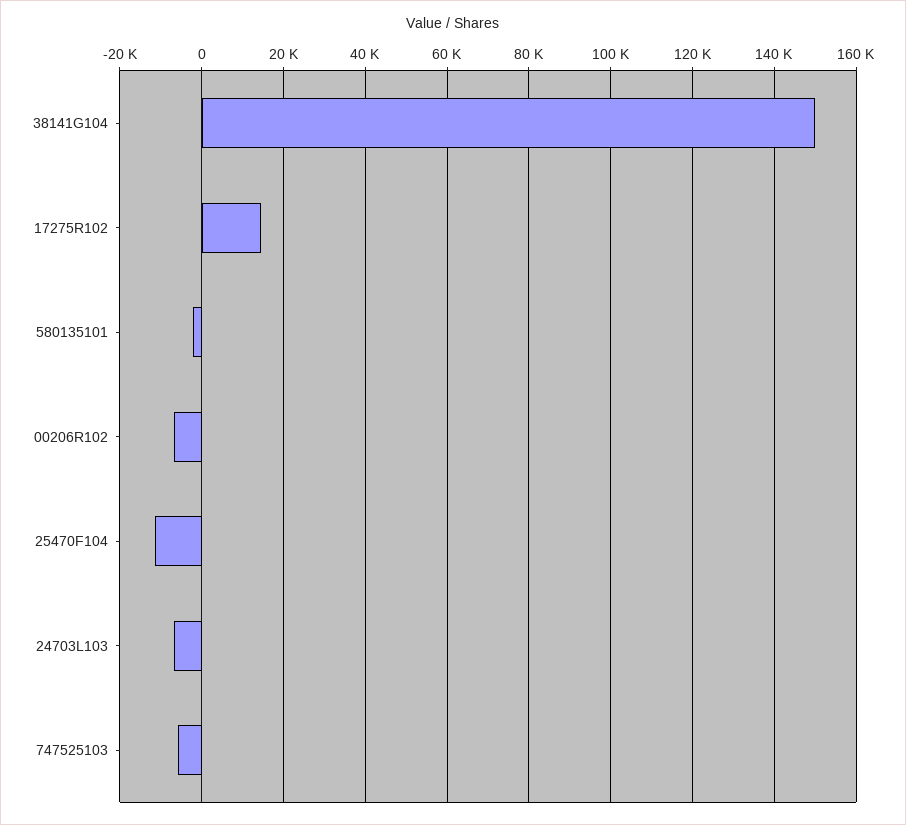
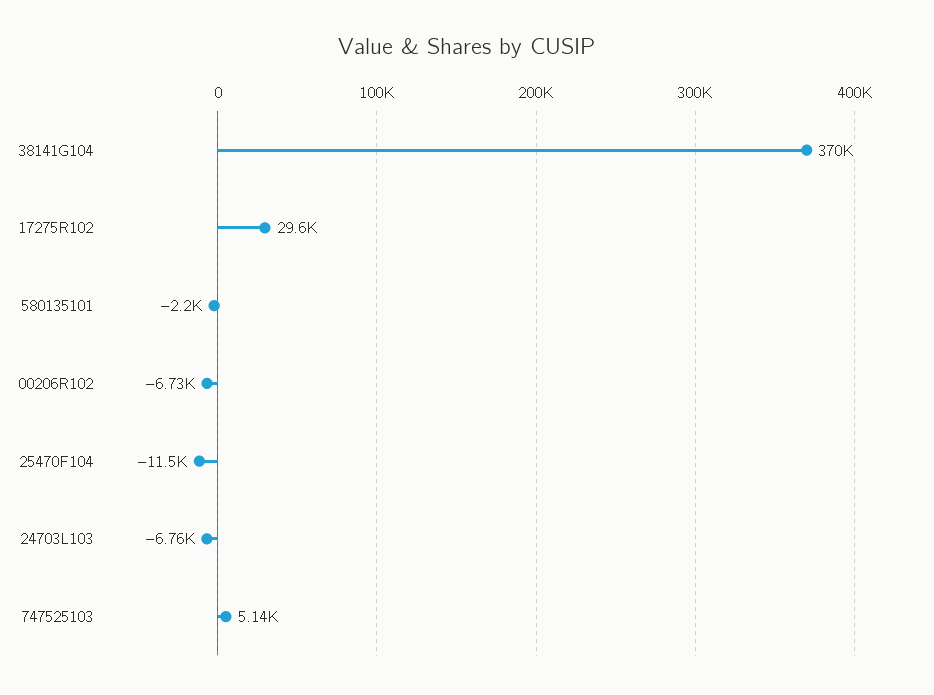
38141G104: 150000 -> 370000
17275R102: 14000 -> 29600
747525103: -6000 -> 5140

